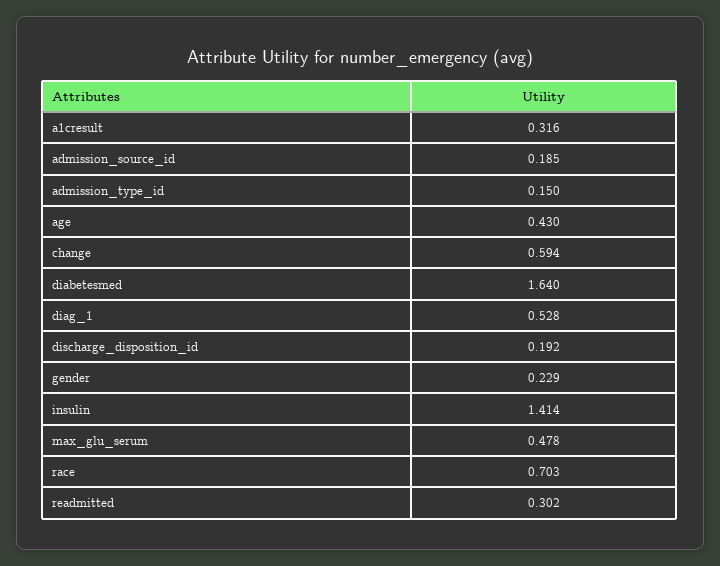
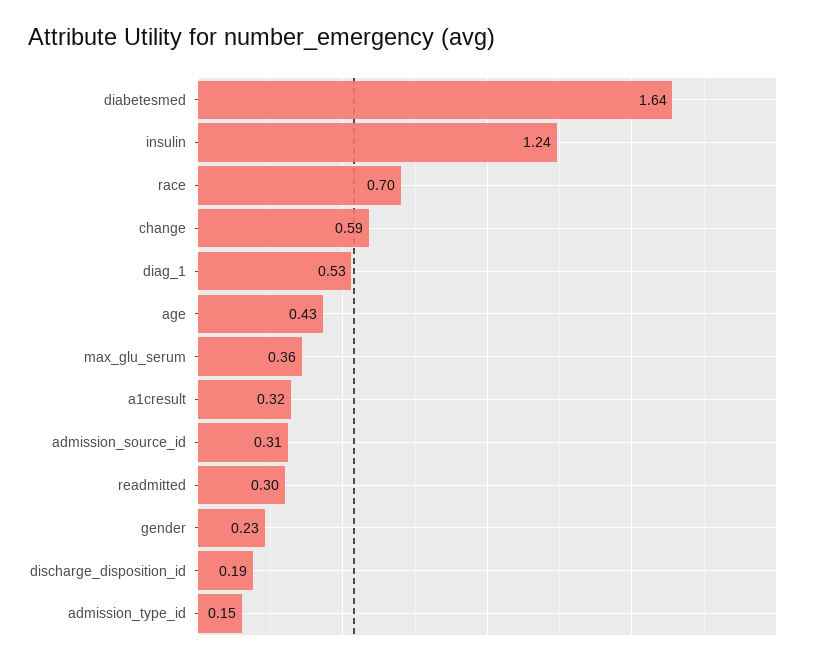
admission_source_id: 0.185 -> 0.31
insulin: 1.414 -> 1.24
max_glu_serum: 0.478 -> 0.36

